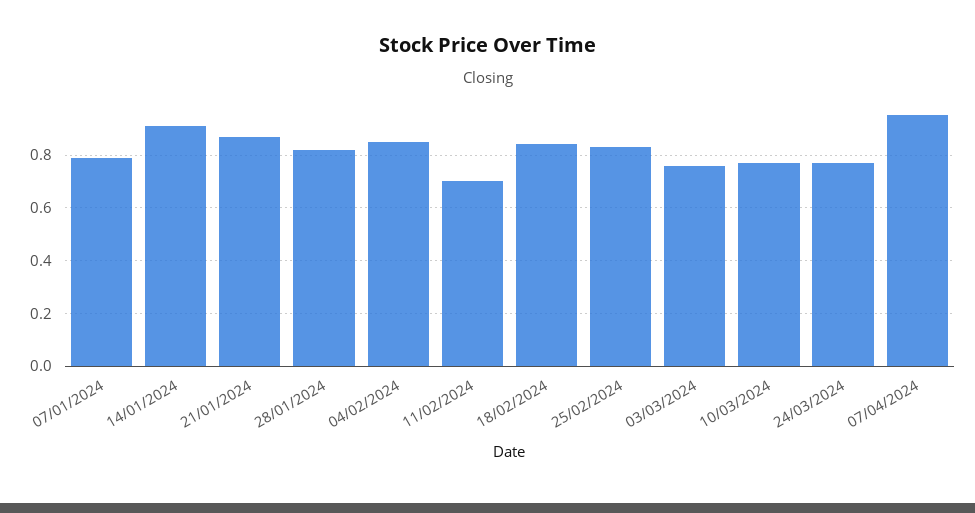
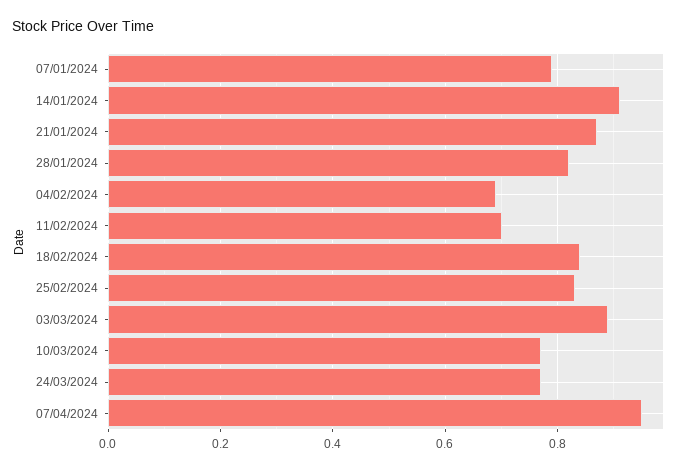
04/02/2024: 0.85 -> 0.7
03/03/2024: 0.75 -> 0.9

